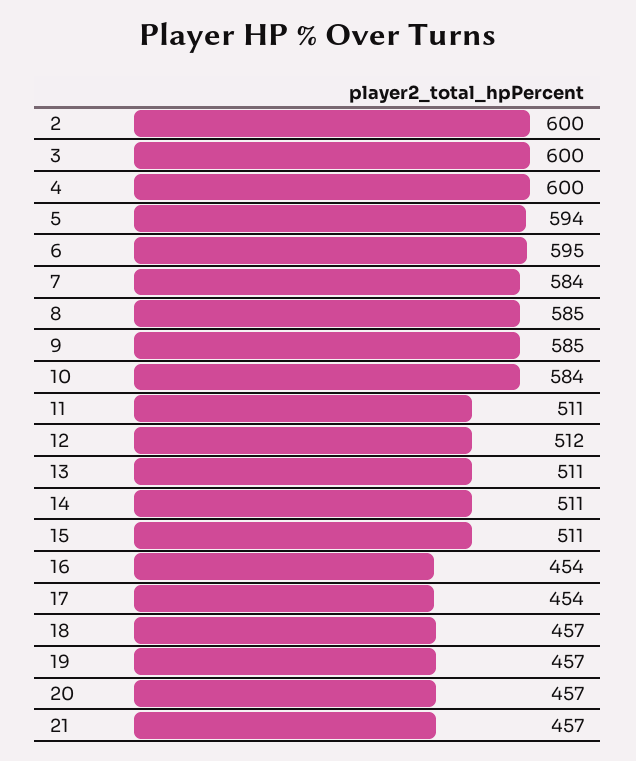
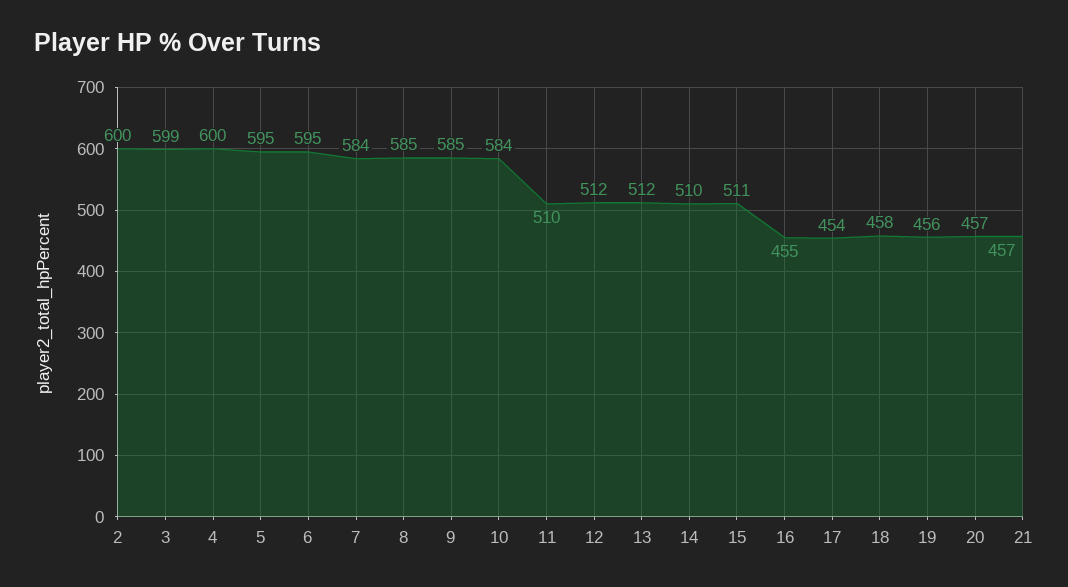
3: 600 -> 599
5: 594 -> 595
11: 511 -> 510
13: 511 -> 512
14: 511 -> 510
16: 454 -> 455
18: 457 -> 458
19: 457 -> 456

